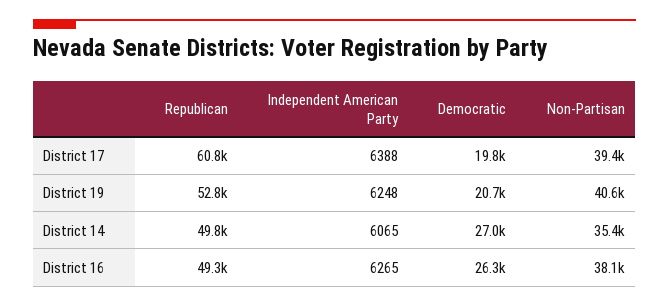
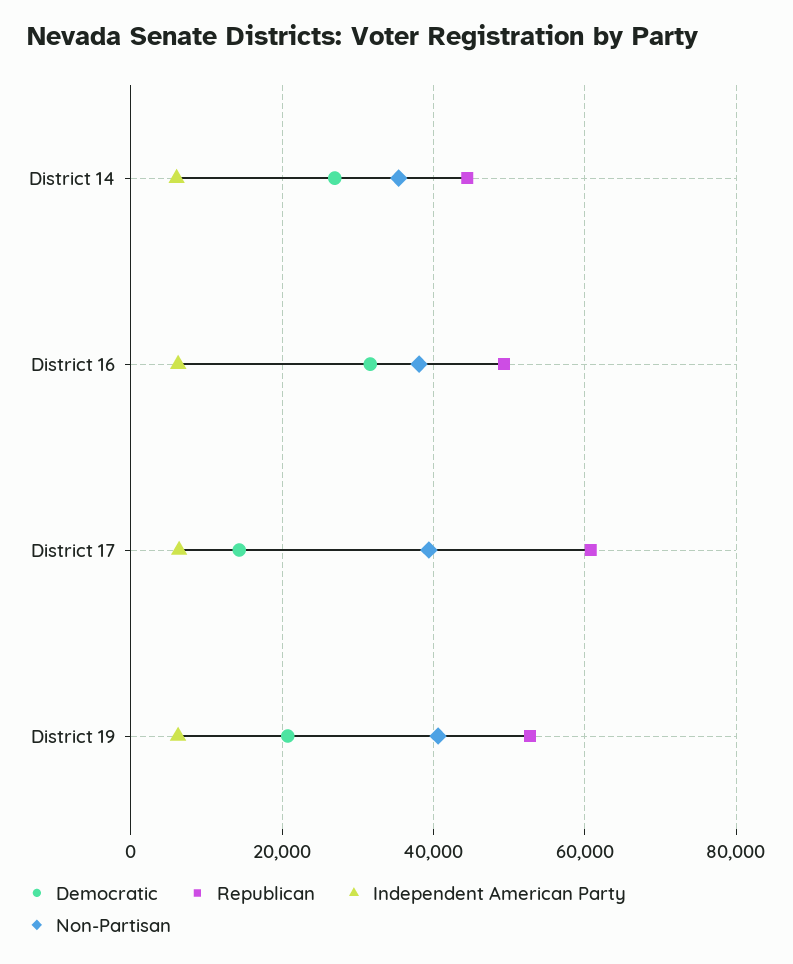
Democratic, District 17: 19800 -> 14000
Republican, District 14: 49800 -> 44000
Democratic, District 16: 26300 -> 32000

